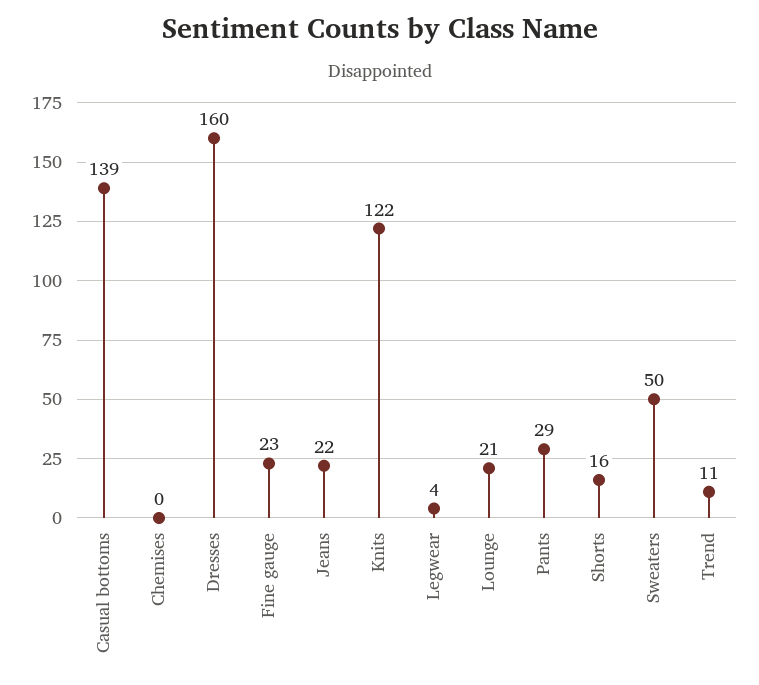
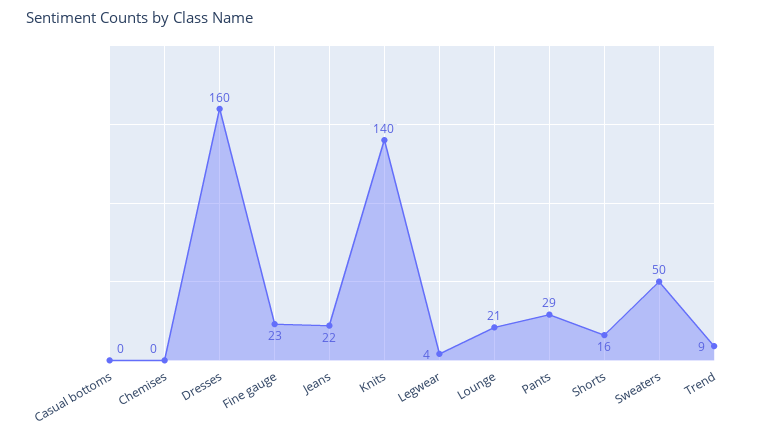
Casual bottoms: 139 -> 0
Knits: 122 -> 140
Trend: 11 -> 9

